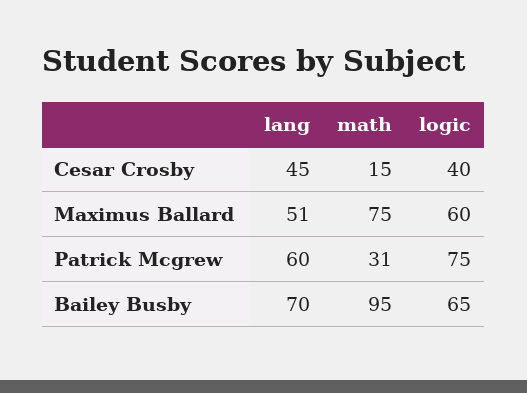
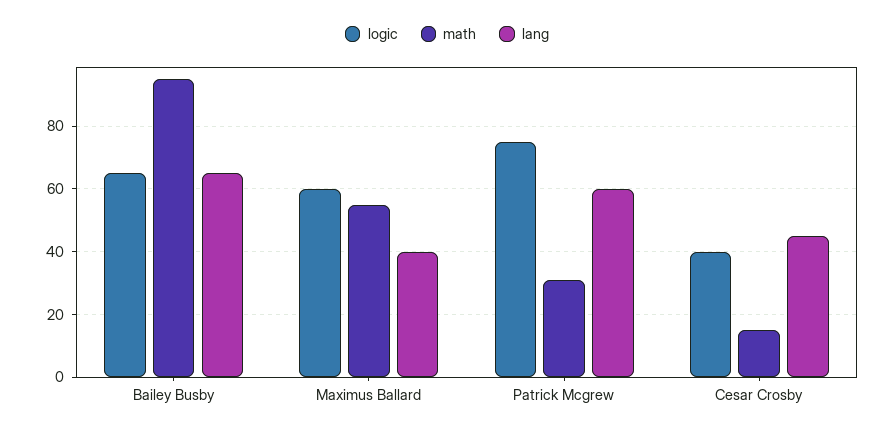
lang, Maximus Ballard: 51 -> 40
math, Maximus Ballard: 75 -> 55
lang, Bailey Busby: 70 -> 65

